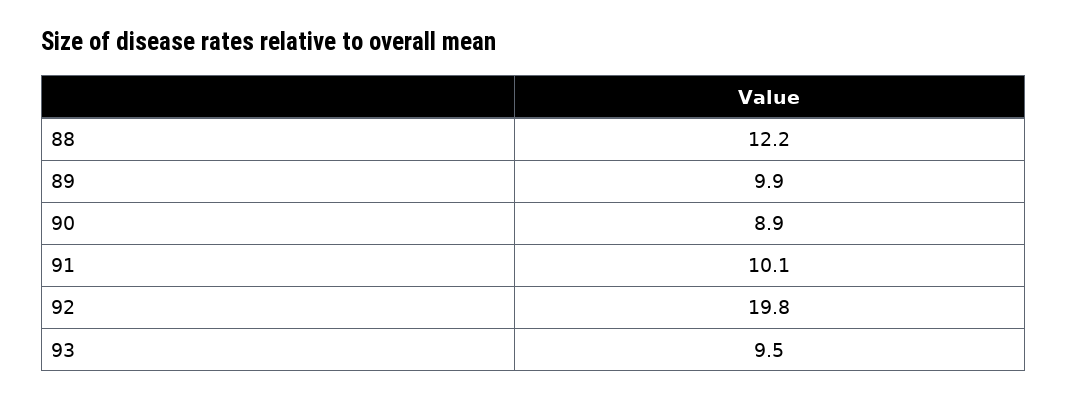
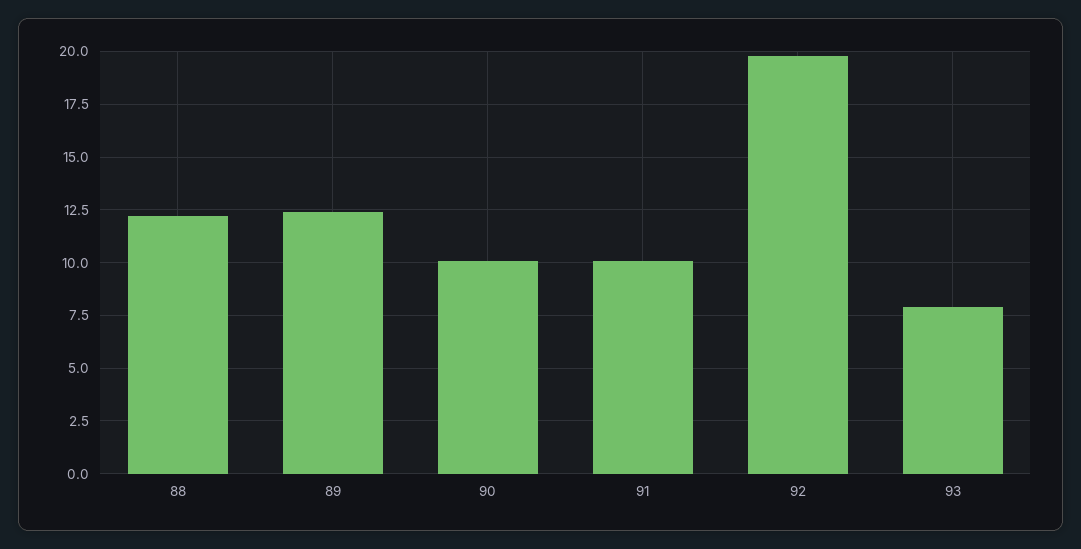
89: 9.9 -> 12.5
90: 8.9 -> 10
93: 9.5 -> 8

